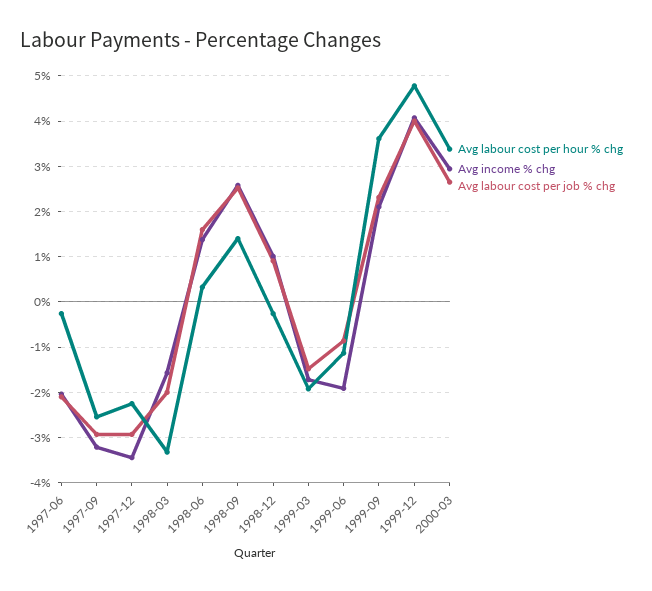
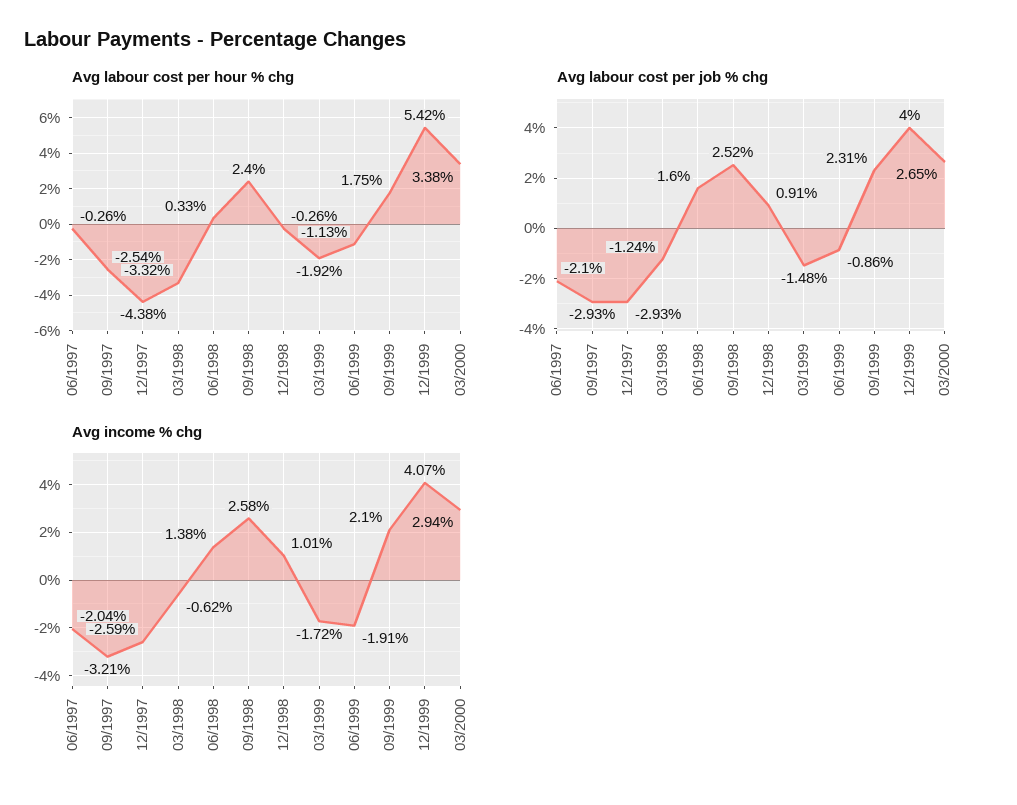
Avg labour cost per hour % chg, 1997-12: -2.2 -> -4.38
Avg income % chg, 1997-12: -3.4 -> -2.59
Avg income % chg, 1998-03: -1.6 -> -0.62
Avg labour cost per job % chg, 1998-03: -2 -> -1.24
Avg labour cost per hour % chg, 1998-09: 1.4 -> 2.4
Avg labour cost per hour % chg, 1999-09: 3.6 -> 1.75
Avg labour cost per hour % chg, 1999-12: 4.8 -> 5.42

